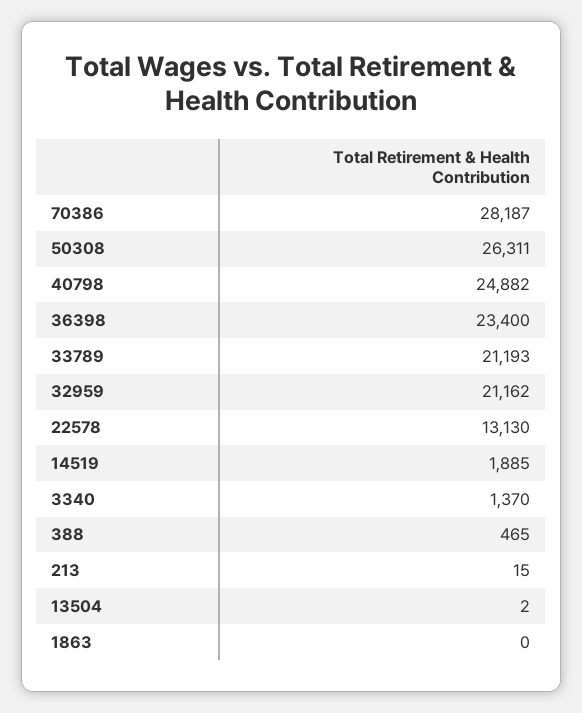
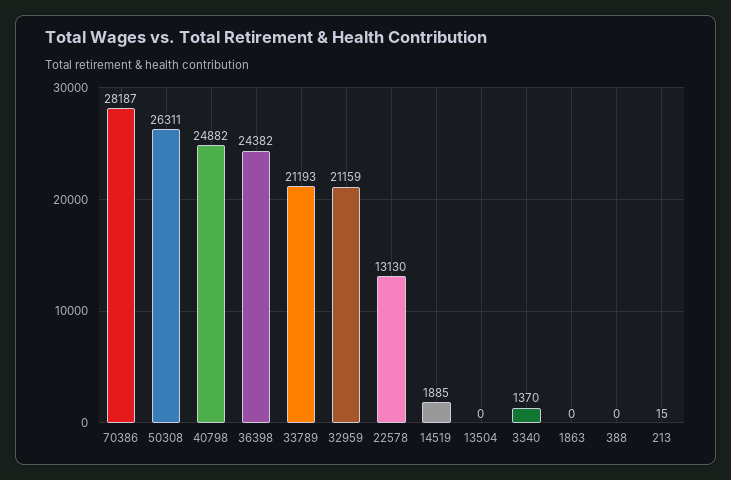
36398: 23400 -> 24382
32959: 21162 -> 21159
388: 465 -> 0
13504: 2 -> 0

